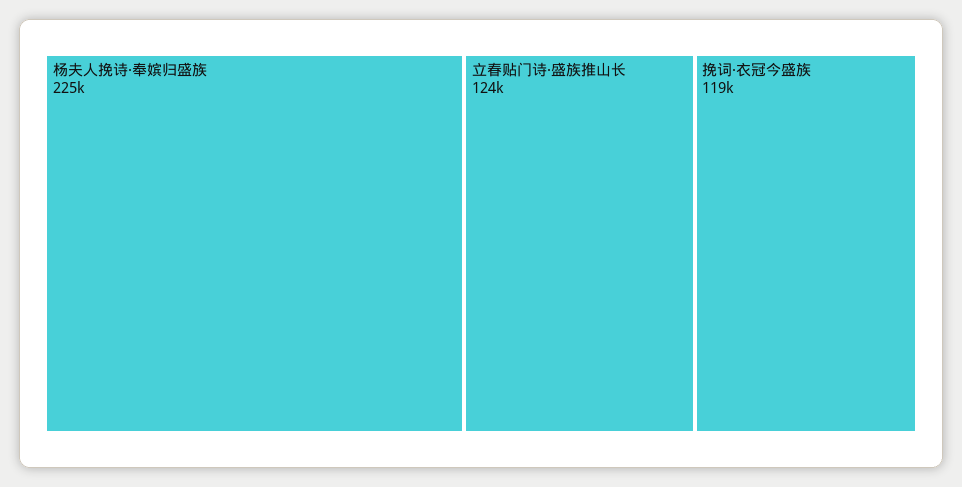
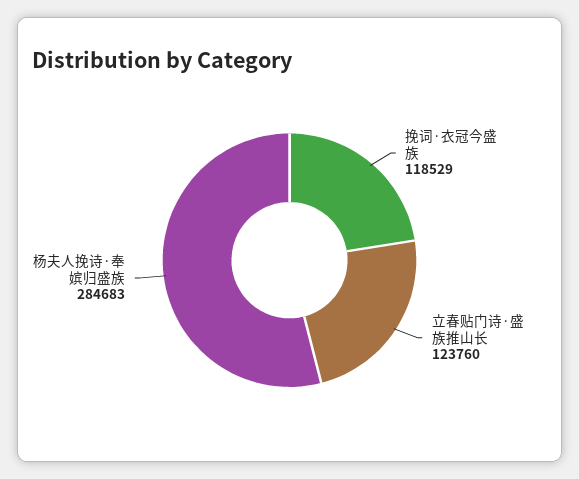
杨夫人挽诗·奉嫔归盛族: 225000 -> 284683

